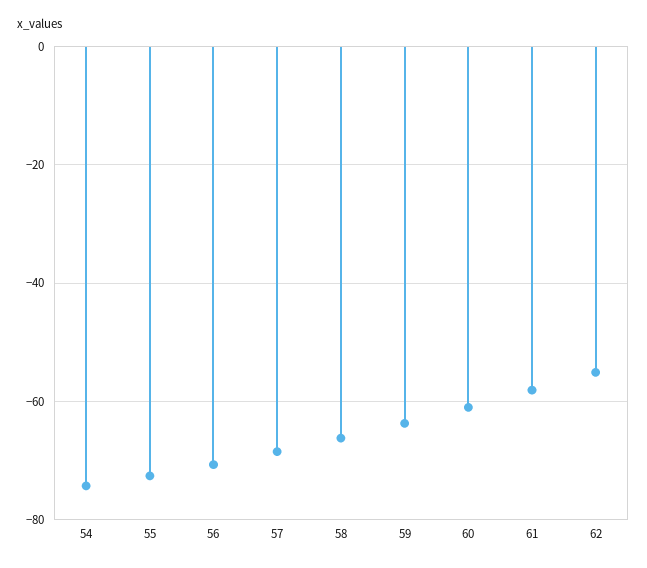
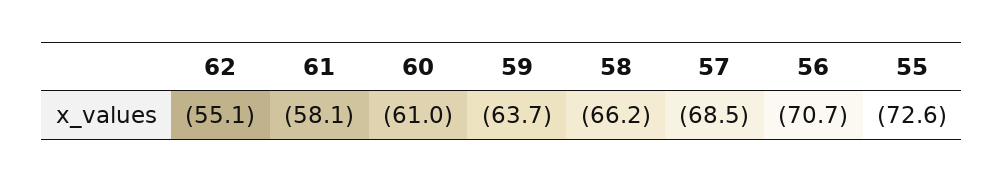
54: -74 -> none

